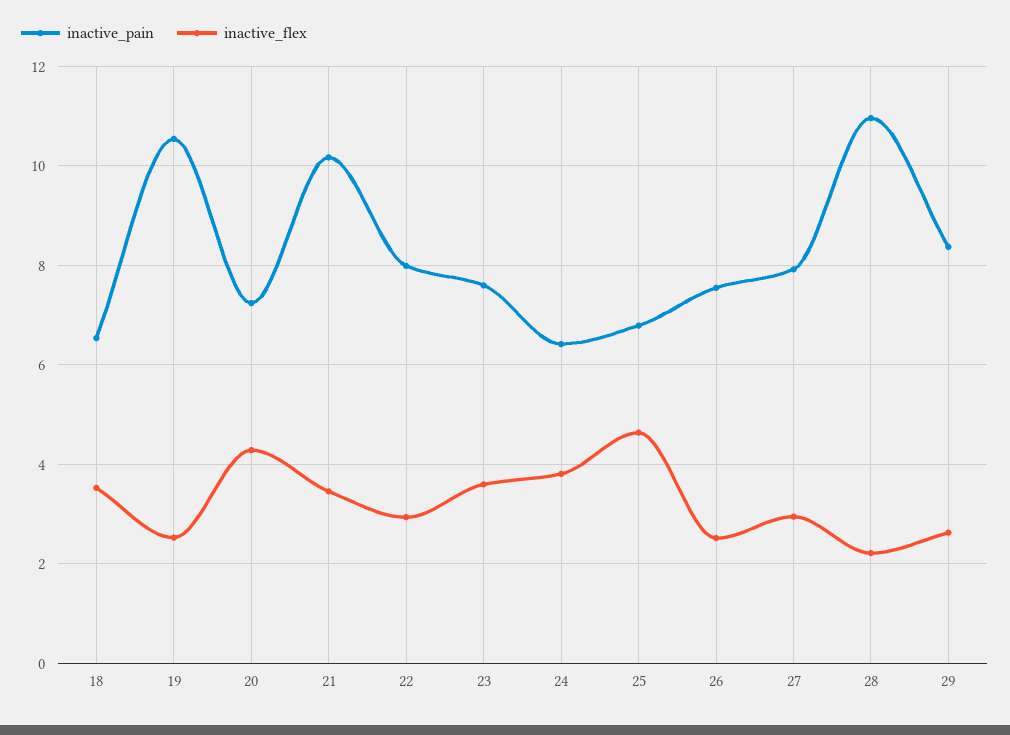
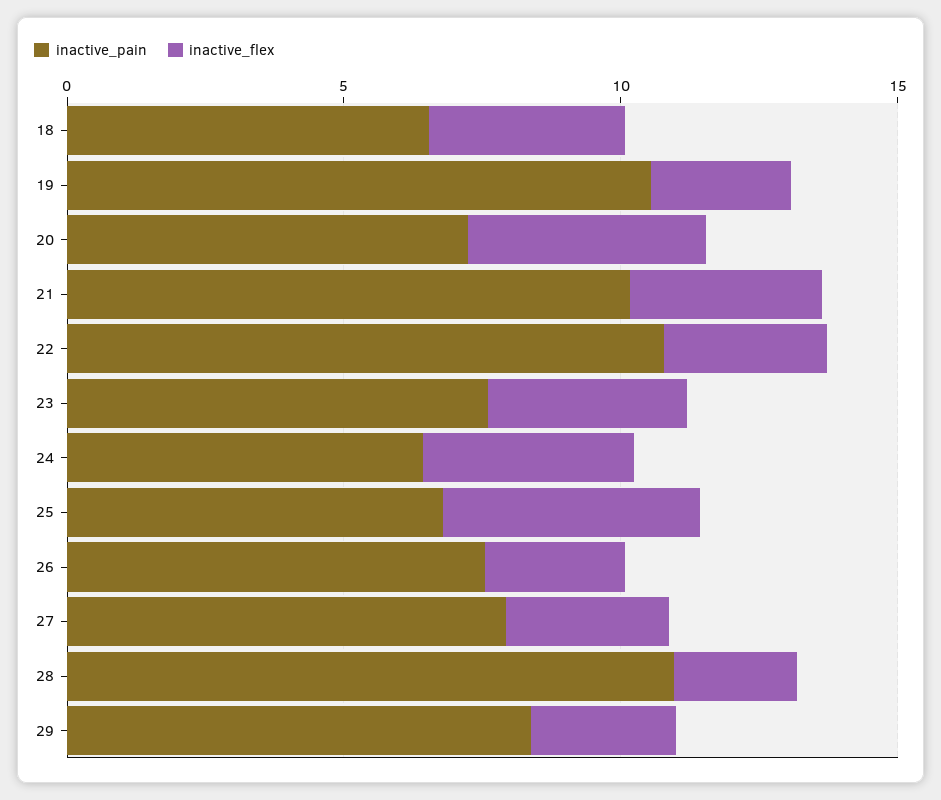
inactive_pain, 22: 8 -> 11

